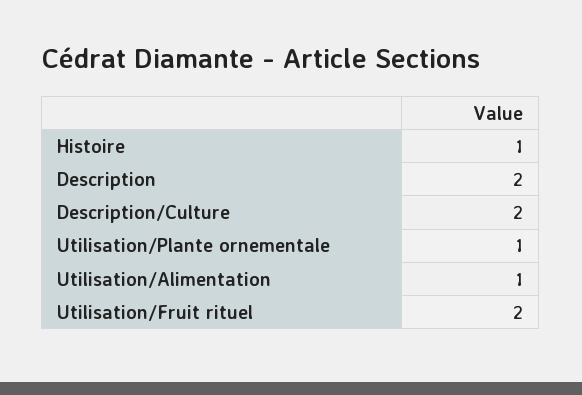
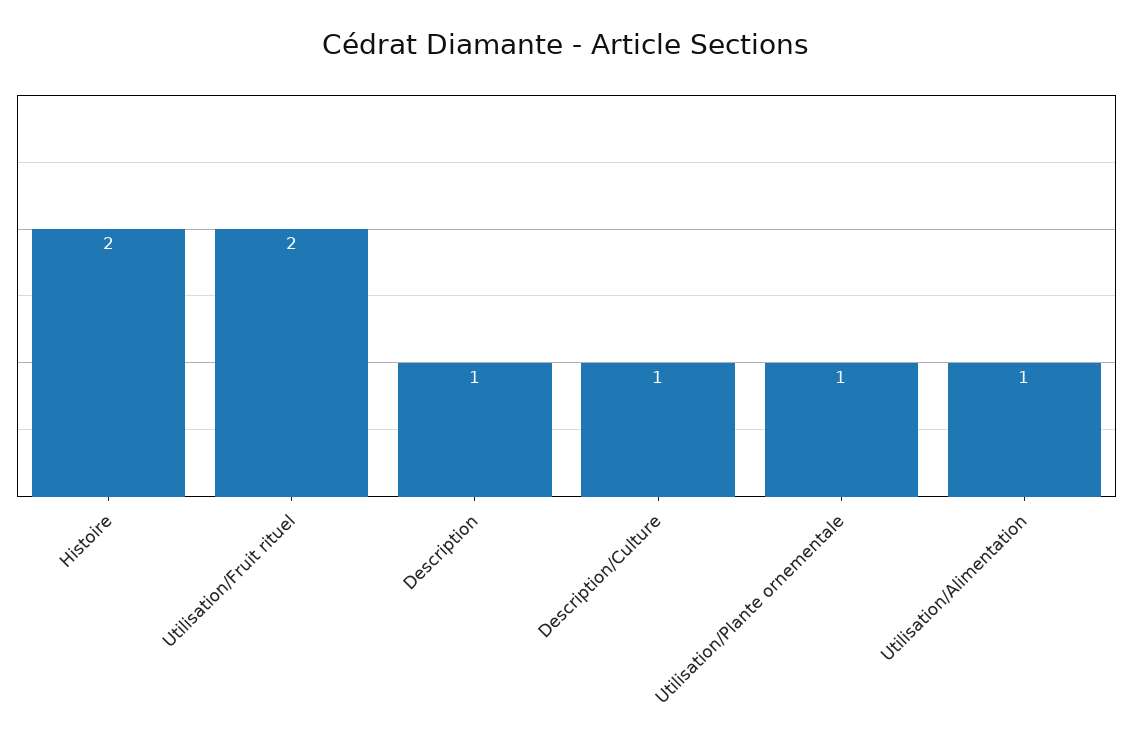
Histoire: 1 -> 2
Description: 2 -> 1
Description/Culture: 2 -> 1

